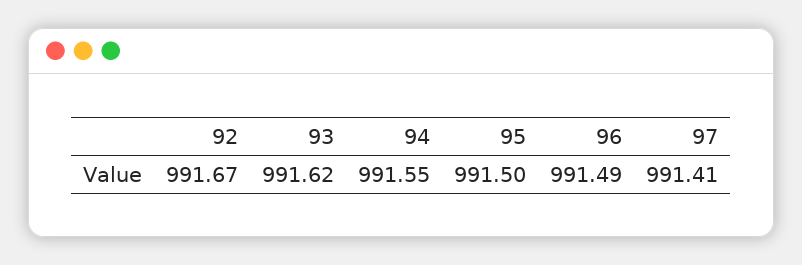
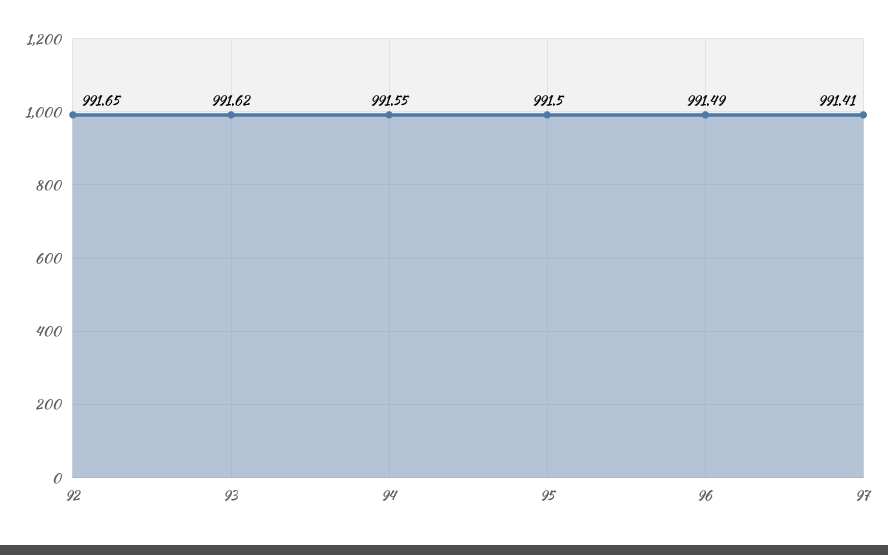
92: 991.67 -> 991.65

